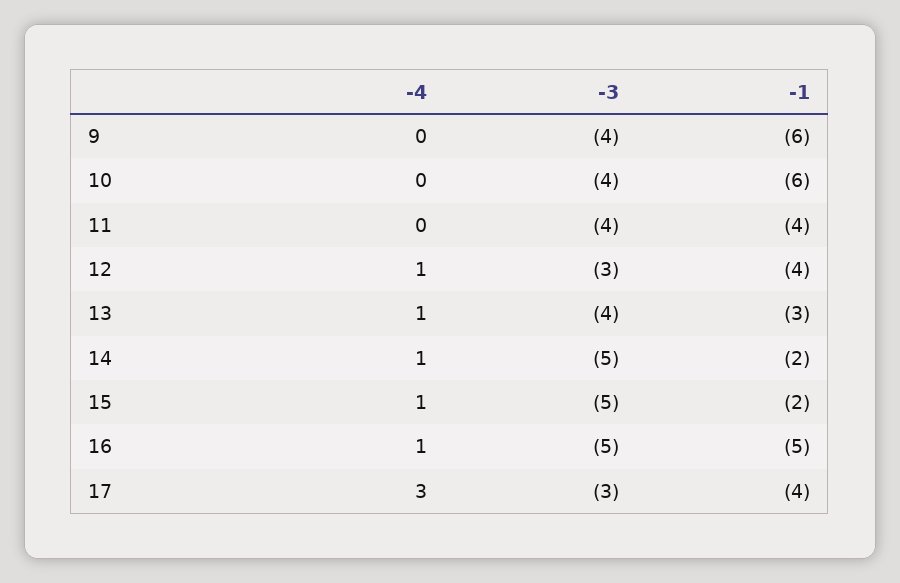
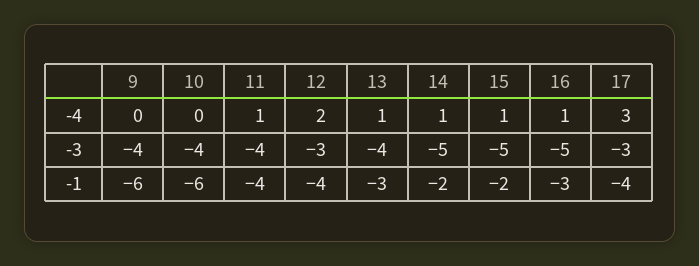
-4, 11: 0 -> 1
-4, 12: 1 -> 2
-1, 16: -5 -> -3

